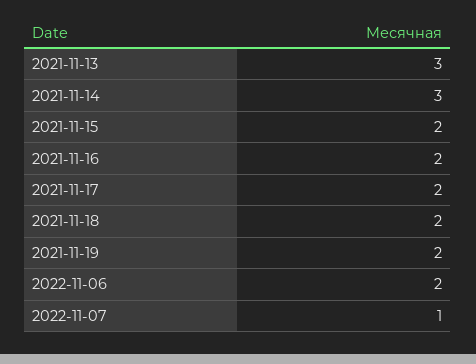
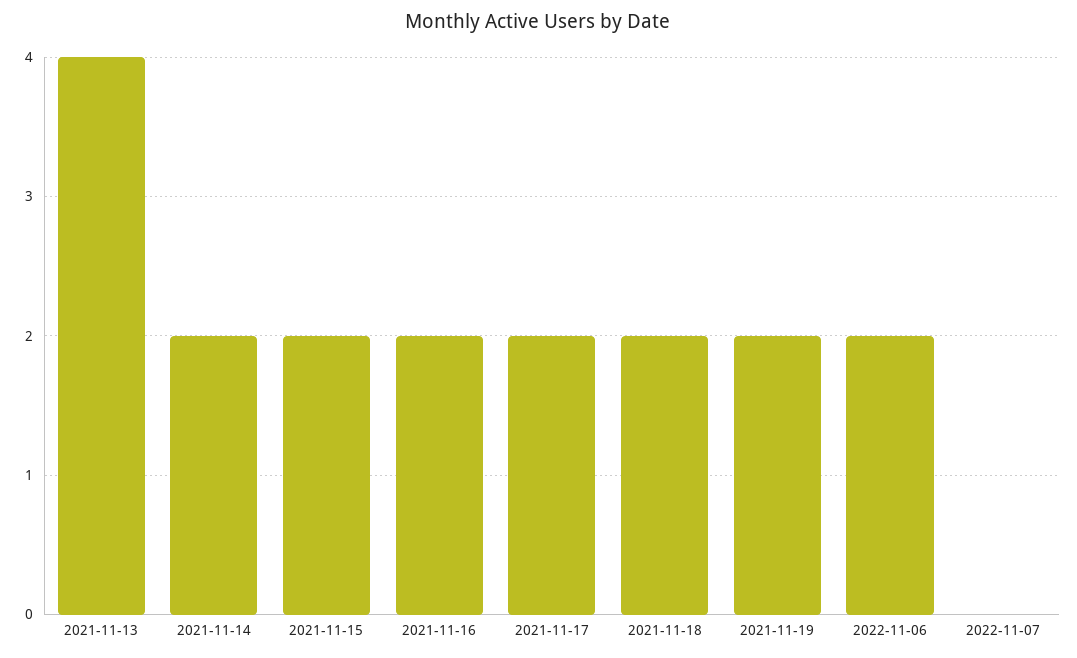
2021-11-13: 3 -> 4
2021-11-14: 3 -> 2
2022-11-07: 1 -> 0

